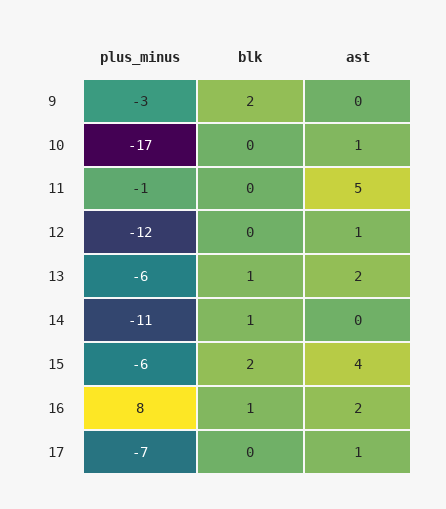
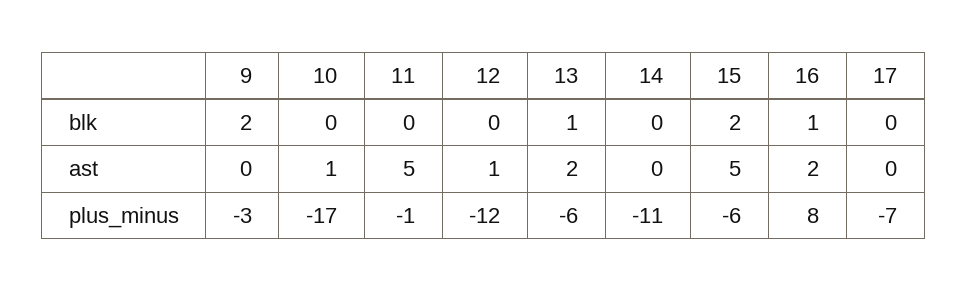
blk, 14: 1 -> 0
ast, 15: 4 -> 5
ast, 17: 1 -> 0

